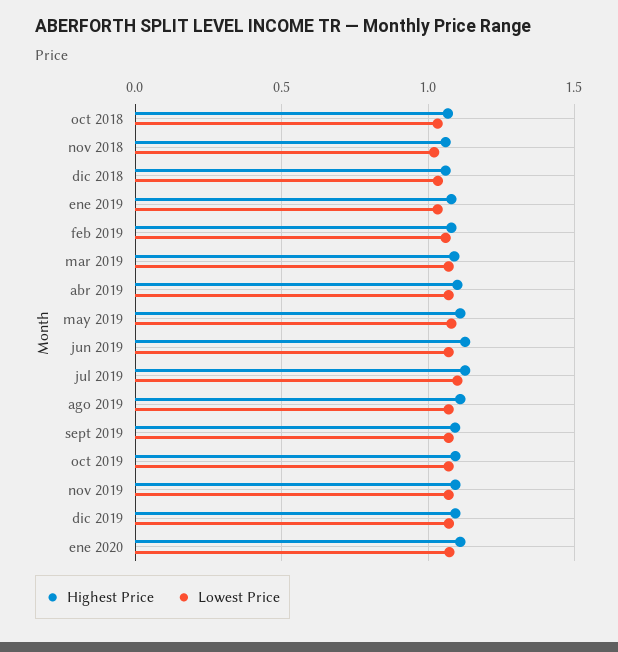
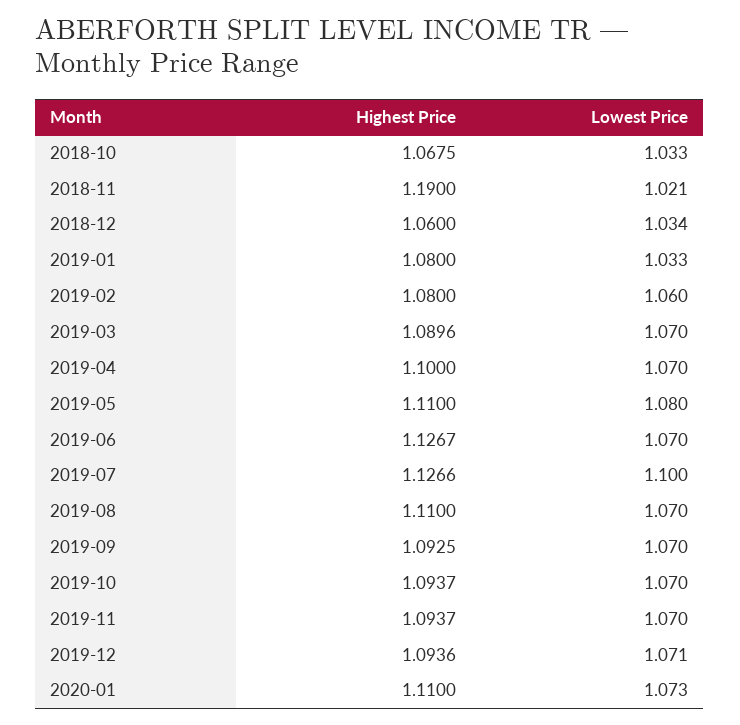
Highest Price, nov 2018: 1.05 -> 1.19

